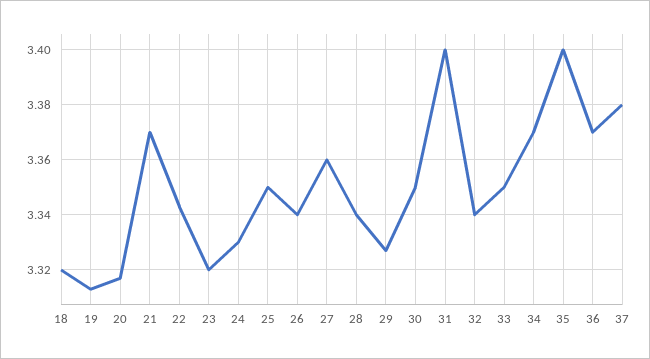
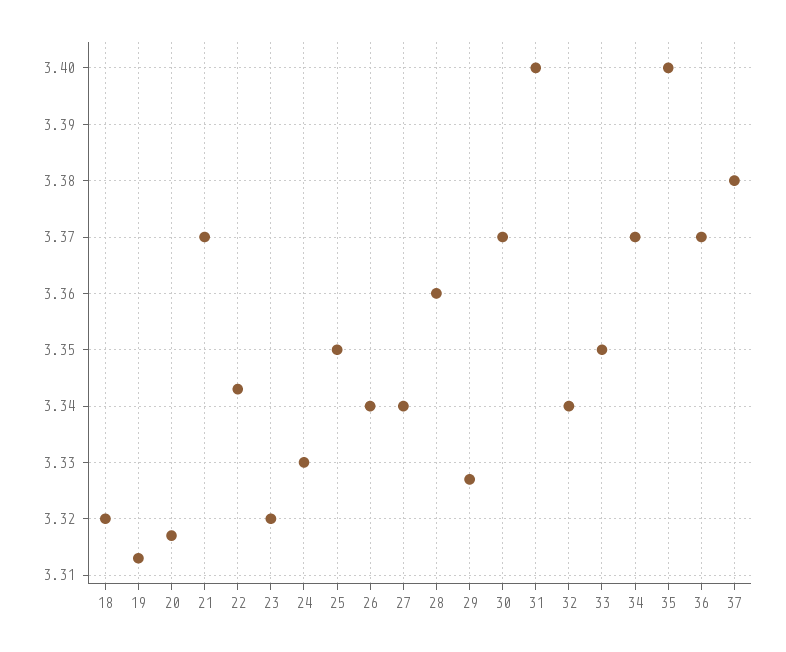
27: 3.36 -> 3.34
28: 3.34 -> 3.36
30: 3.35 -> 3.37

